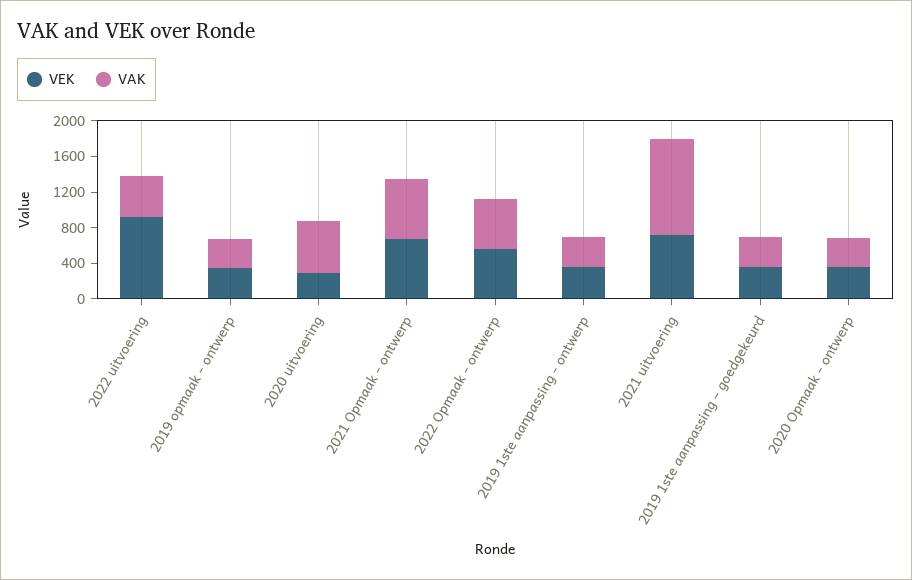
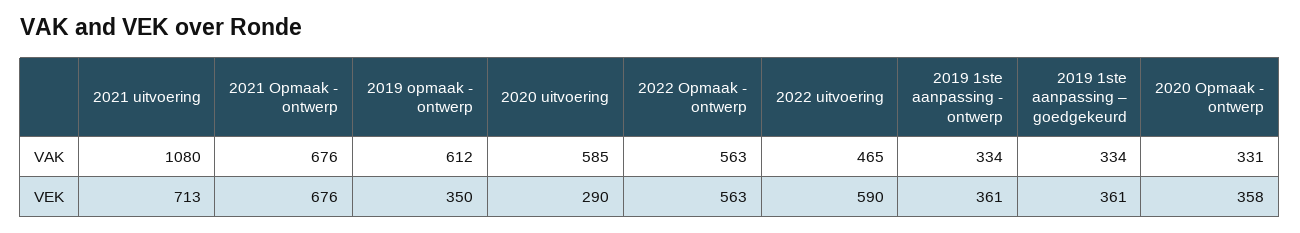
VEK, 2022 uitvoering: 900 -> 590
VAK, 2019 opmaak - ontwerp: 300 -> 612

